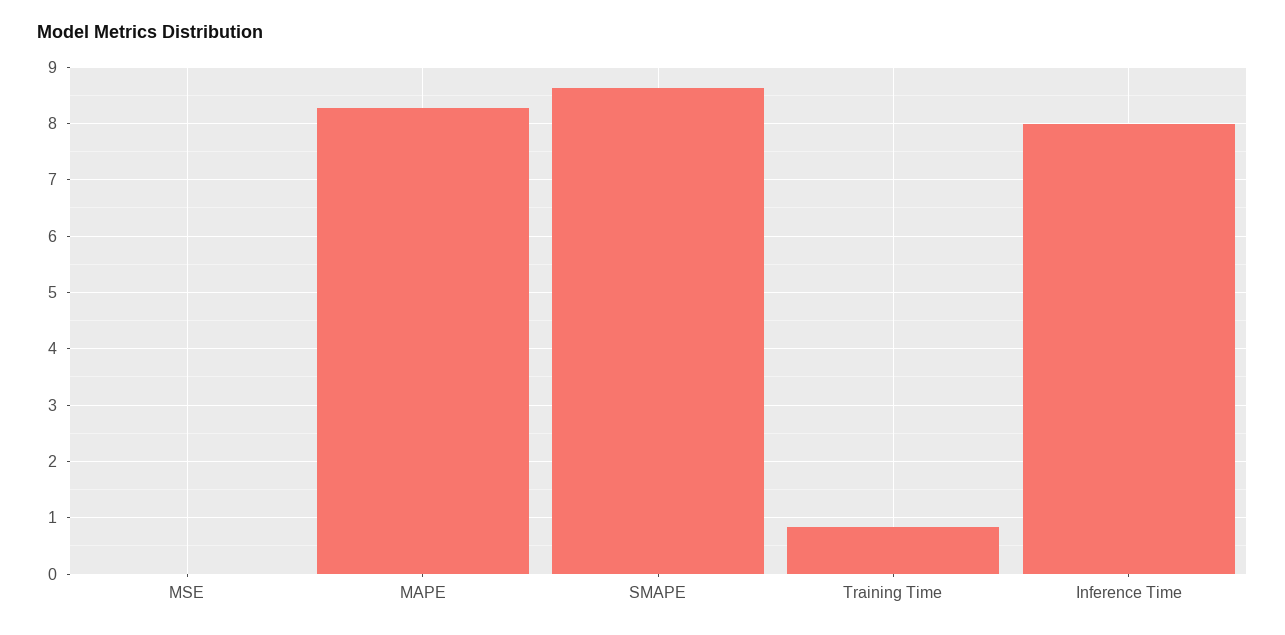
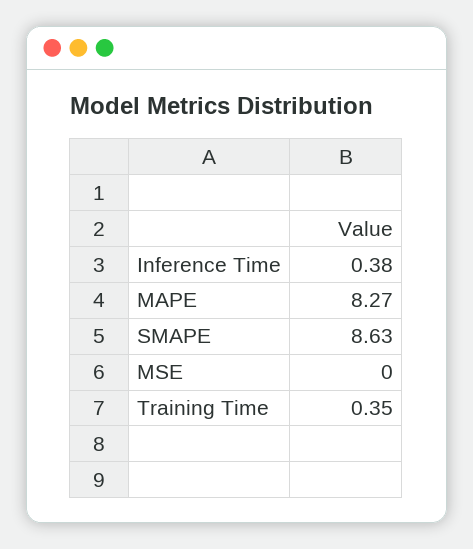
Training Time: 0.8 -> 0.35
Inference Time: 8 -> 0.38

